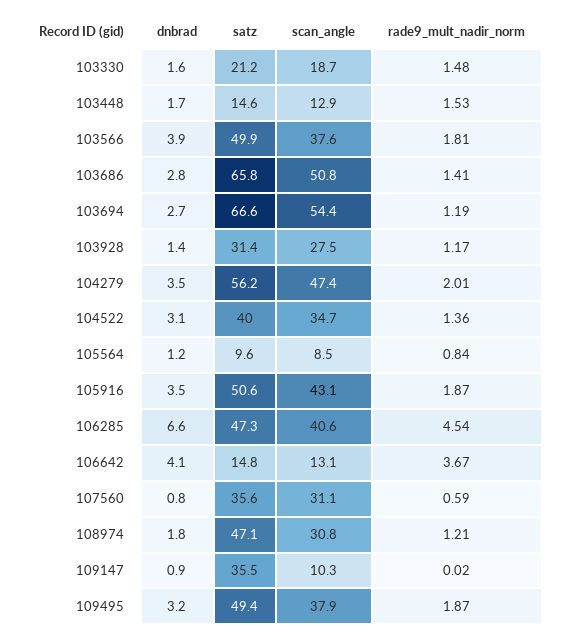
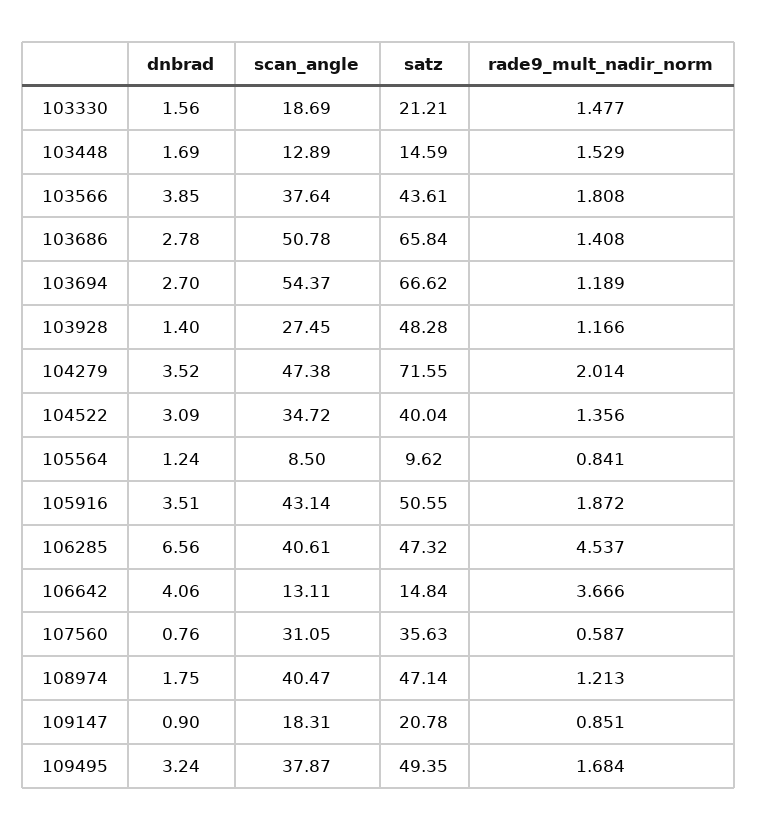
satz, 103566: 49.9 -> 43.61
satz, 103928: 31.4 -> 48.28
satz, 104279: 56.2 -> 71.55
scan_angle, 108974: 30.8 -> 40.47
satz, 109147: 35.5 -> 20.78
scan_angle, 109147: 10.3 -> 18.31
rade9_mult_nadir_norm, 109147: 0.02 -> 0.851
rade9_mult_nadir_norm, 109495: 1.87 -> 1.684

